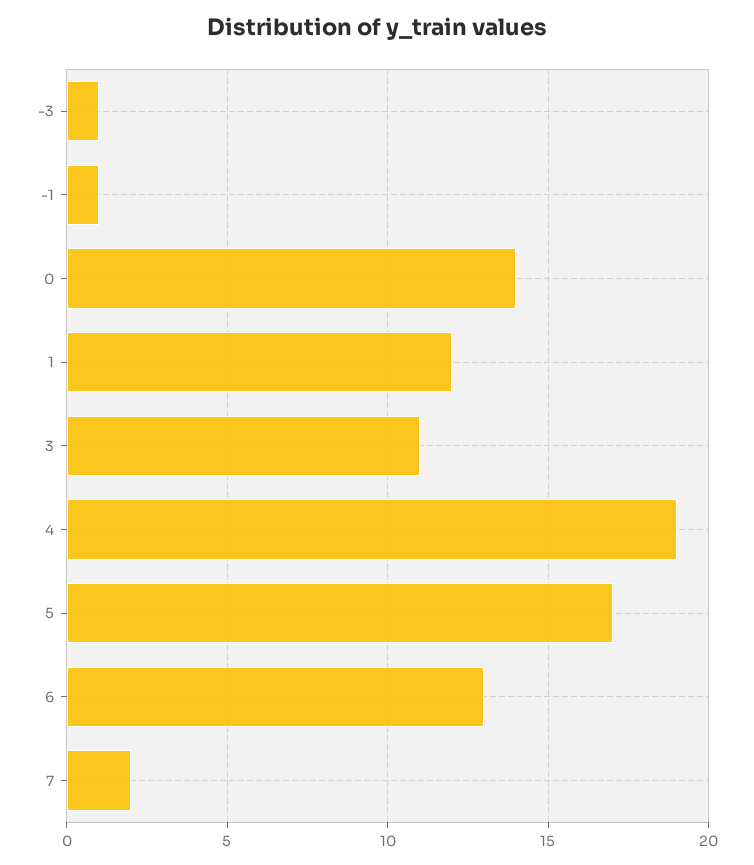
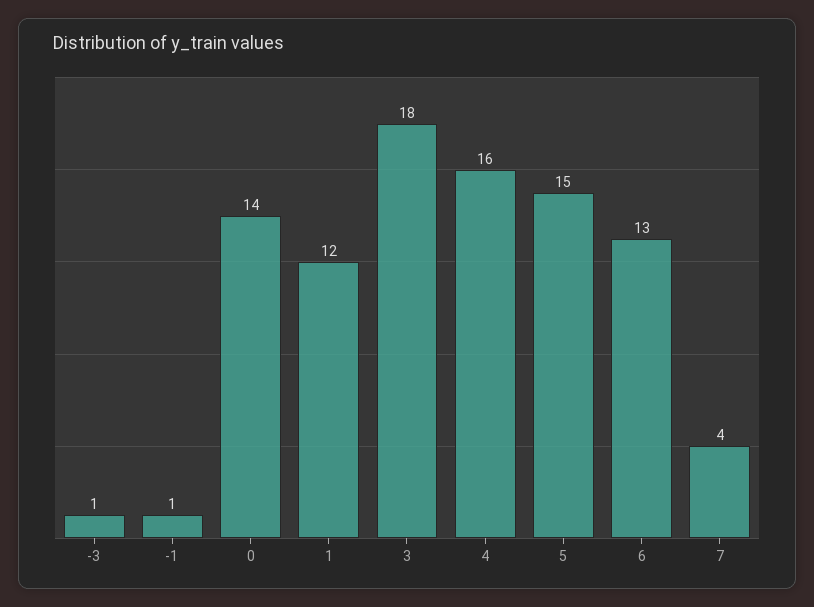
3: 11 -> 18
4: 19 -> 16
5: 17 -> 15
7: 2 -> 4

